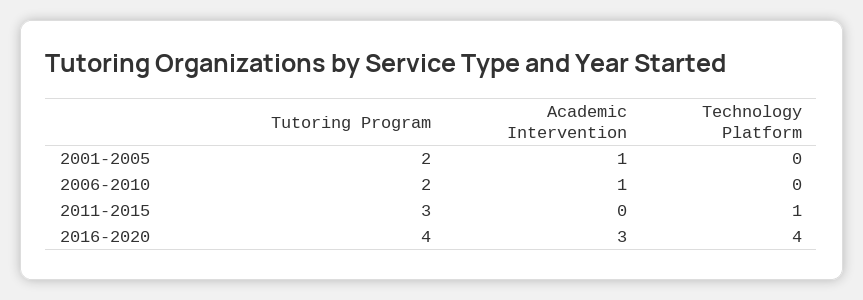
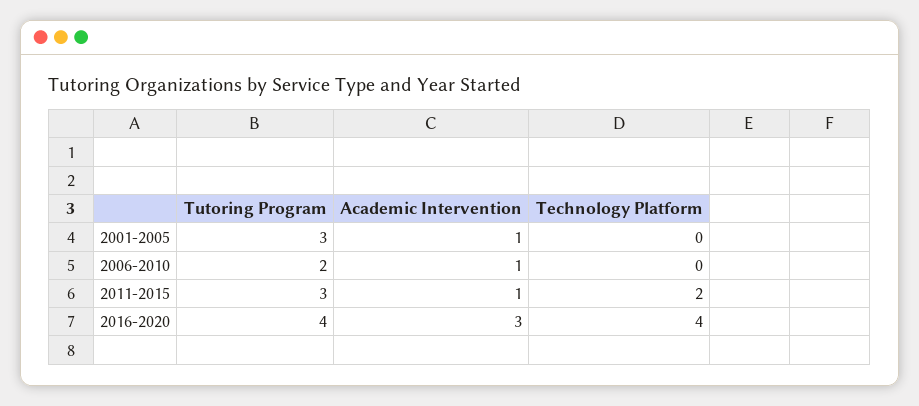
Tutoring Program, 2001-2005: 2 -> 3
Academic Intervention, 2011-2015: 0 -> 1
Technology Platform, 2011-2015: 1 -> 2

